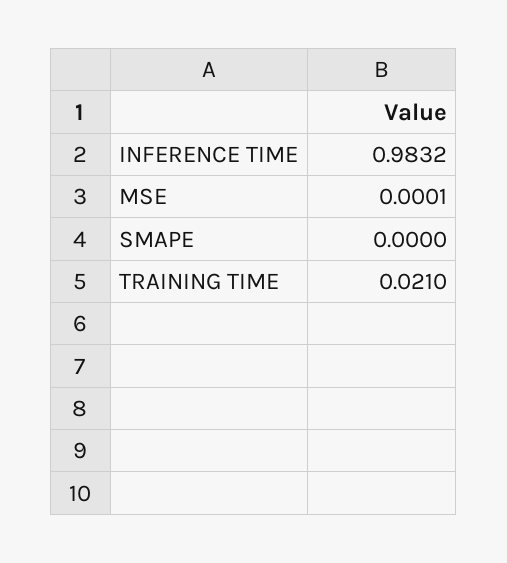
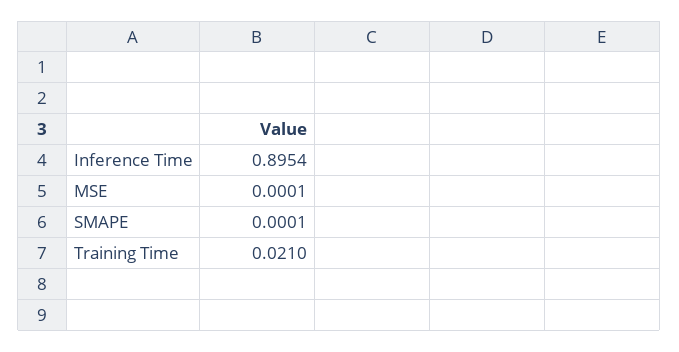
INFERENCE TIME: 0.9832 -> 0.8954
SMAPE: 0 -> 0.0001

